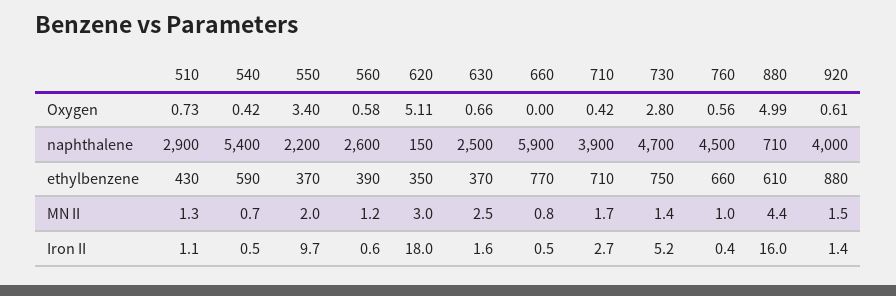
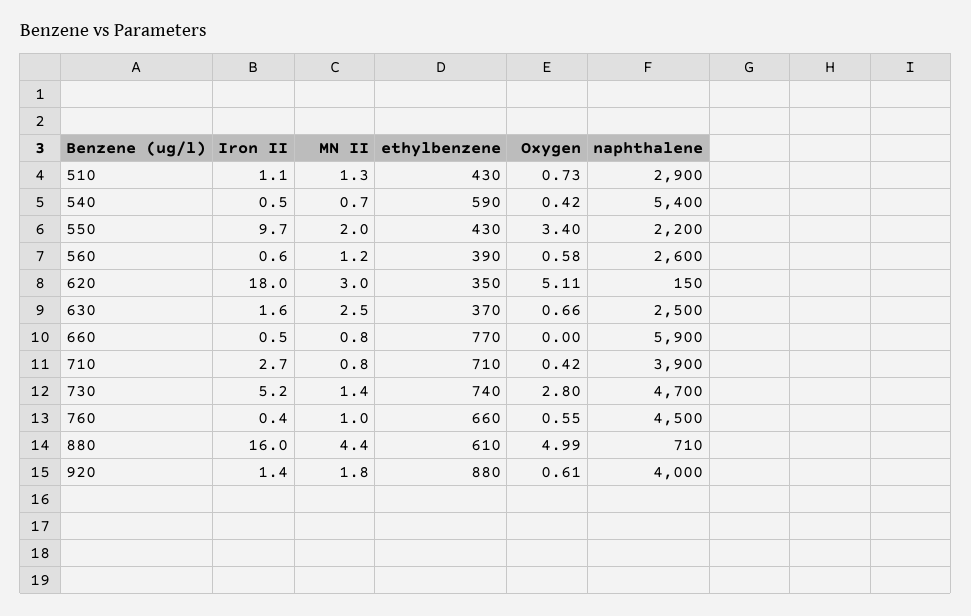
760, Oxygen: 0.56 -> 0.55
550, ethylbenzene: 370 -> 430
730, ethylbenzene: 750 -> 740
710, MN II: 1.7 -> 0.8
920, MN II: 1.5 -> 1.8

